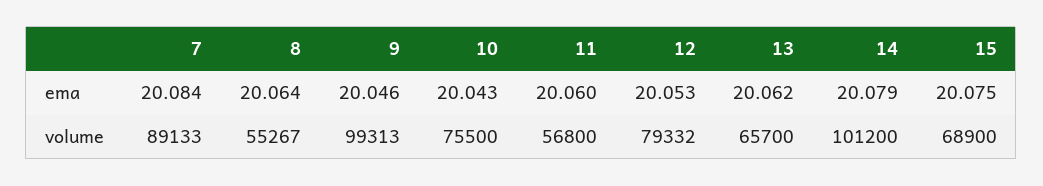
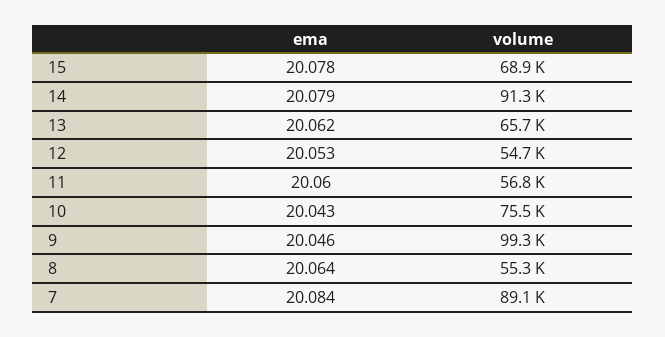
15, ema: 20.075 -> 20.078
12, volume: 79332 -> 54700
14, volume: 101200 -> 91300

